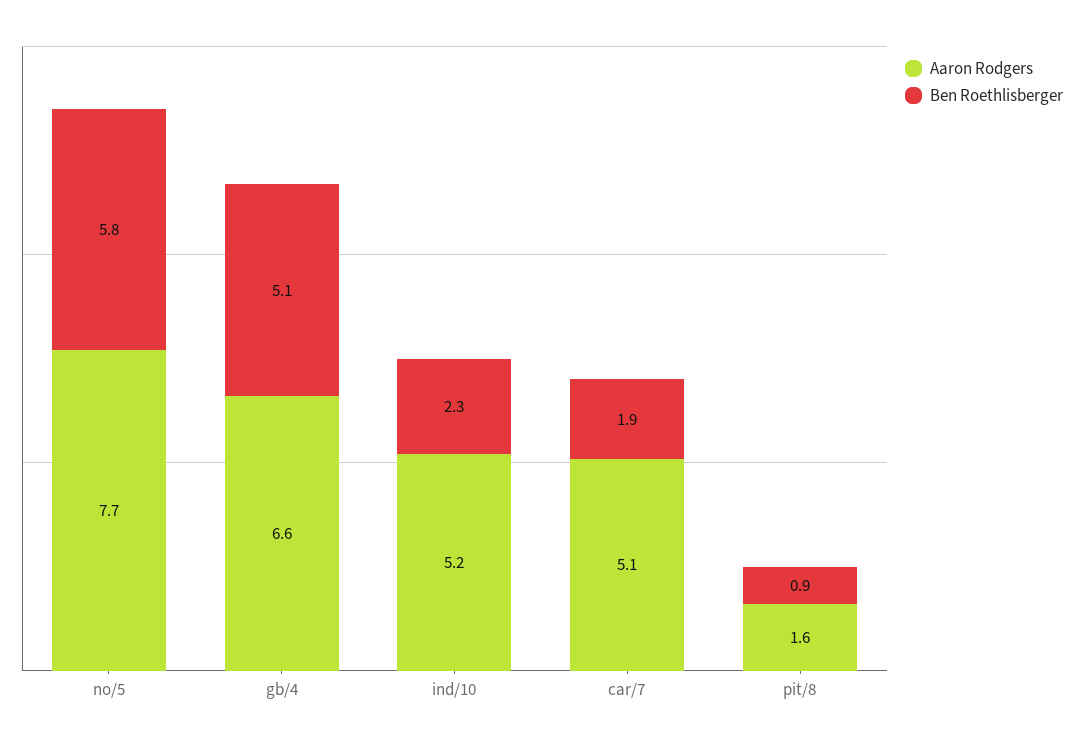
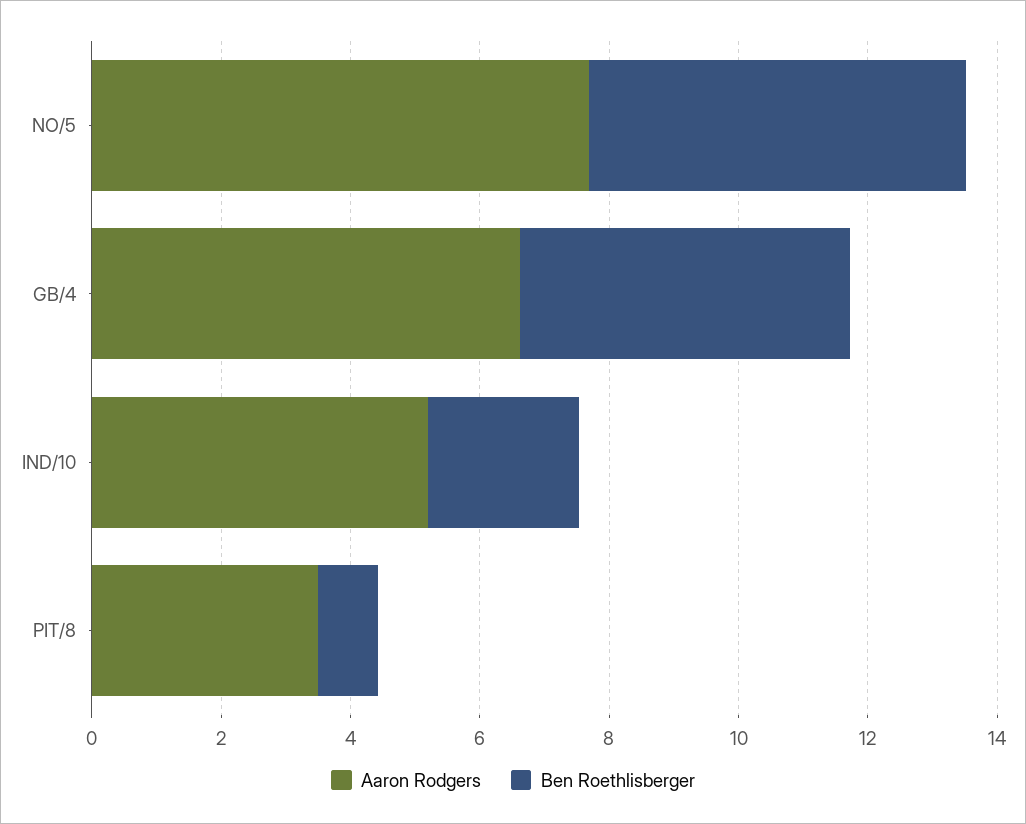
Aaron Rodgers, car/7: 5.1 -> none
Ben Roethlisberger, car/7: 1.9 -> none
Aaron Rodgers, pit/8: 1.6 -> 3.5

